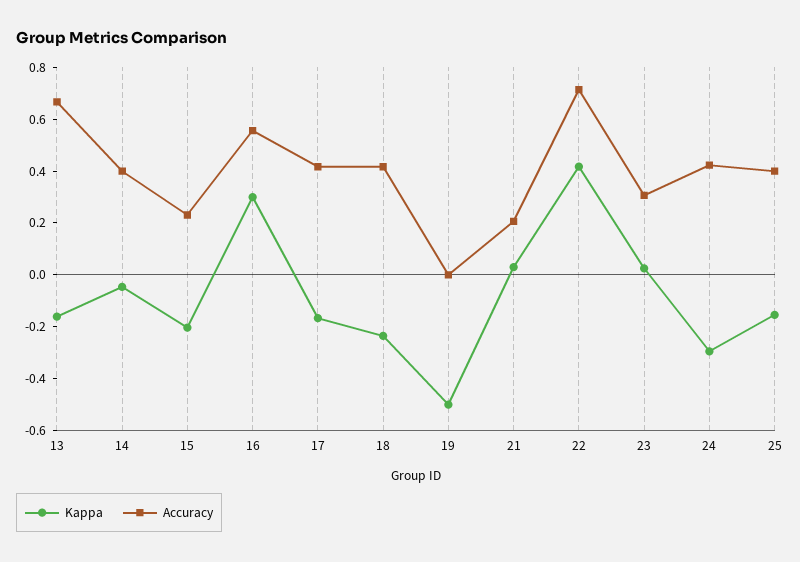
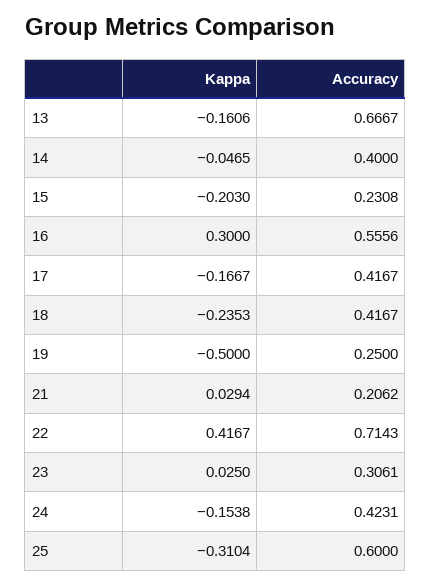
Accuracy, 19: 0 -> 0.25
Kappa, 24: -0.3 -> -0.1538
Kappa, 25: -0.15 -> -0.3104
Accuracy, 25: 0.4 -> 0.6

